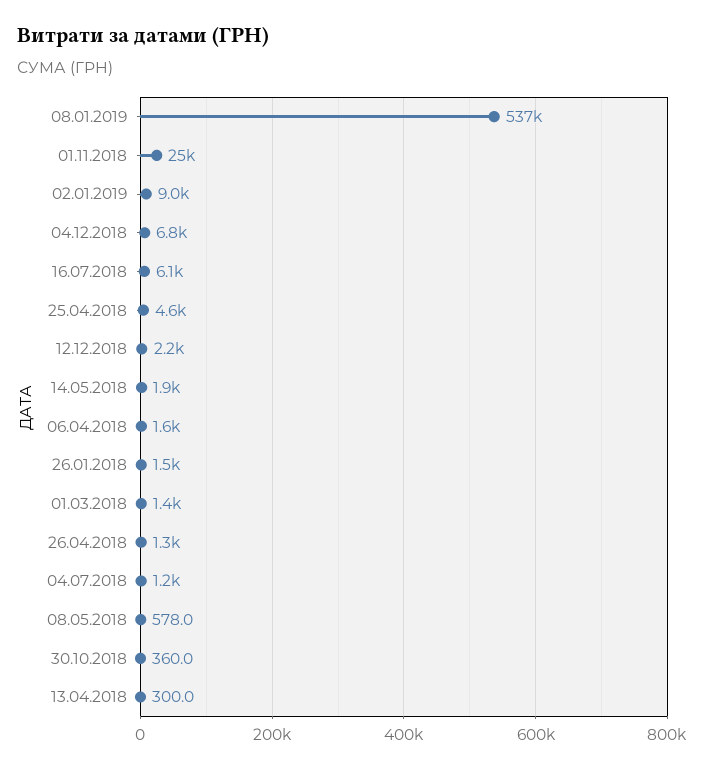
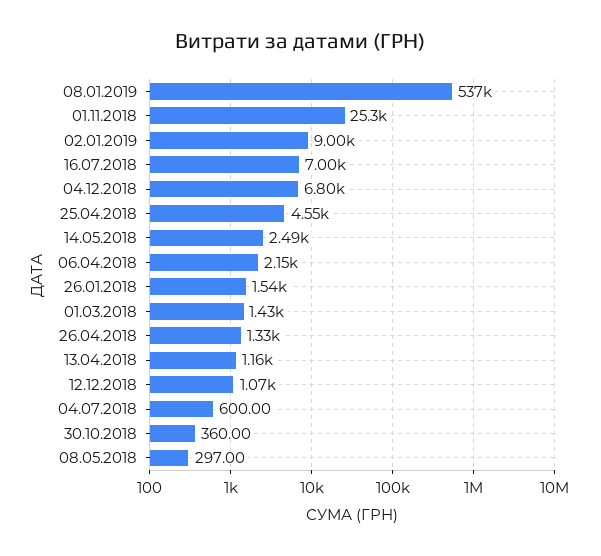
16.07.2018: 6100 -> 7000
12.12.2018: 2200 -> 1070
14.05.2018: 1900 -> 2490
06.04.2018: 1600 -> 2150
04.07.2018: 1200 -> 600
08.05.2018: 578 -> 297
13.04.2018: 300 -> 1160

